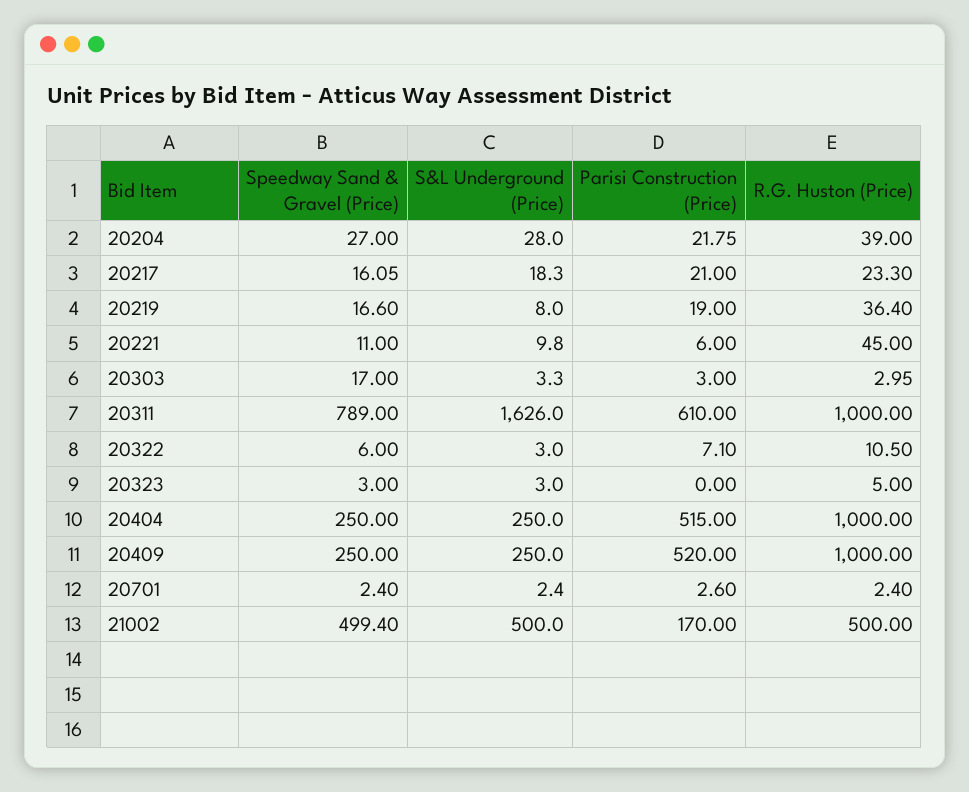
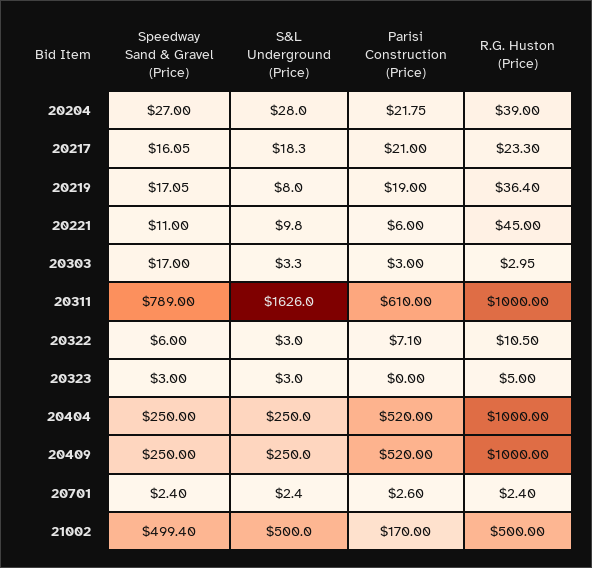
Speedway Sand & Gravel (Price), 20219: 16.6 -> 17.05
Parisi Construction (Price), 20404: 515 -> 520

